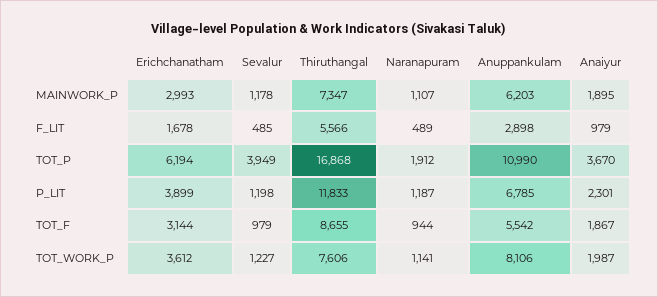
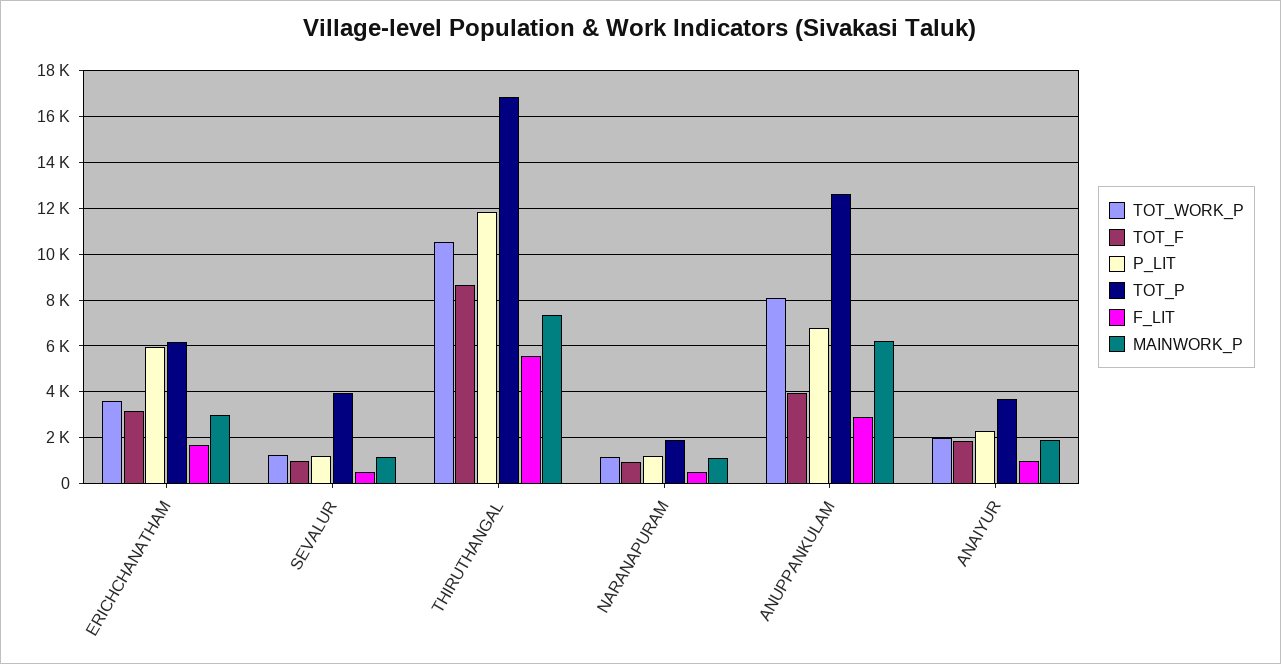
TOT_P, Anuppankulam: 10990 -> 12500
P_LIT, Erichchanatham: 3899 -> 6000
TOT_F, Anuppankulam: 5542 -> 4000
TOT_WORK_P, Thiruthangal: 7606 -> 10500

